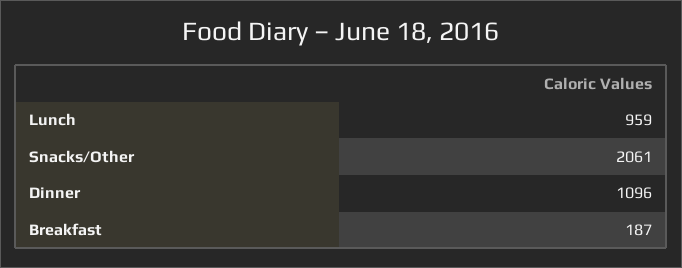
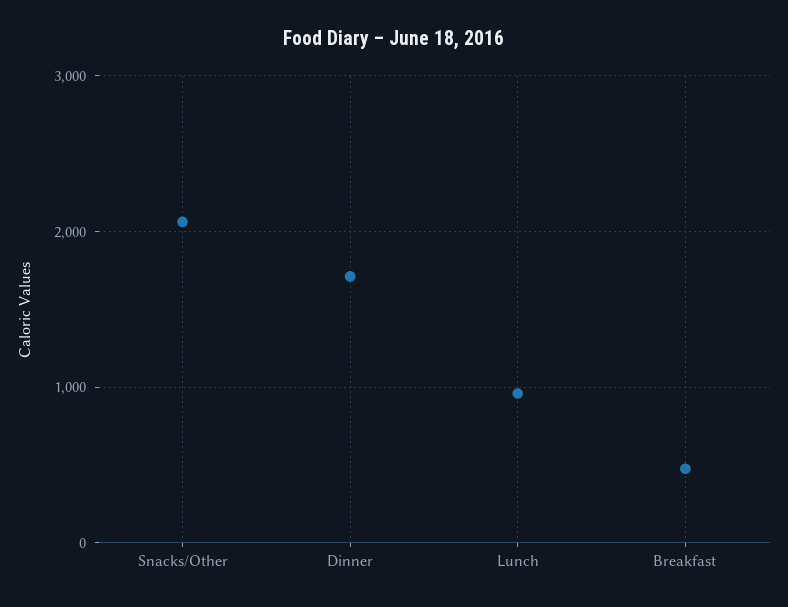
Dinner: 1096 -> 1700
Breakfast: 187 -> 500

